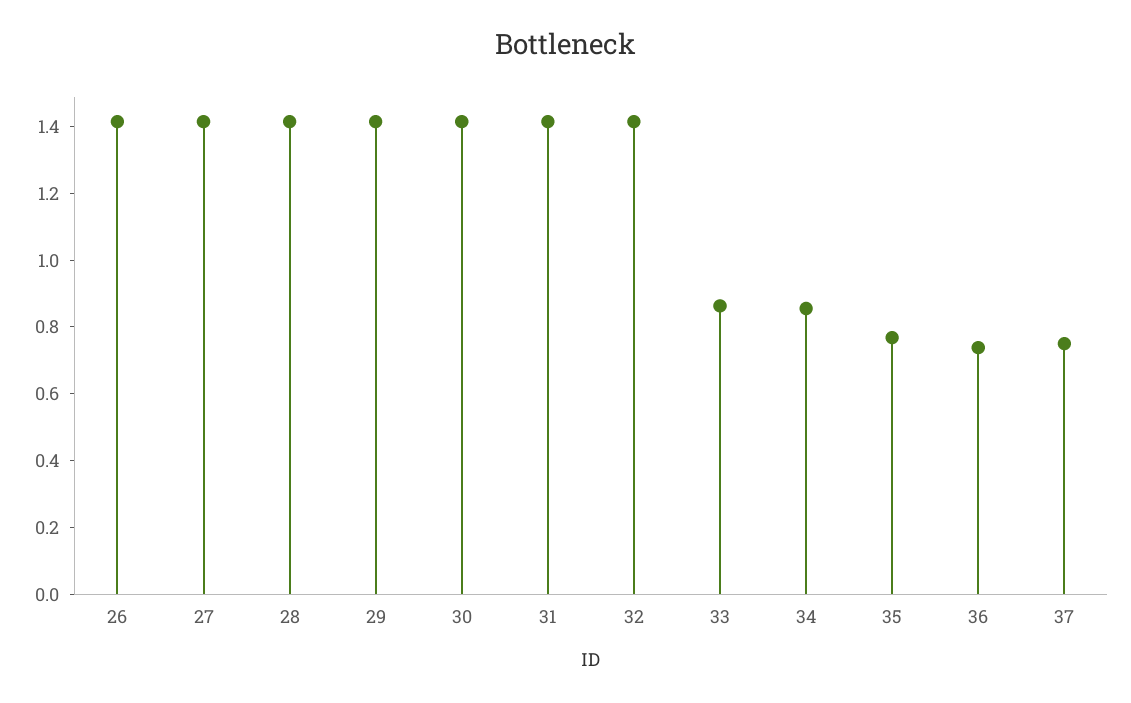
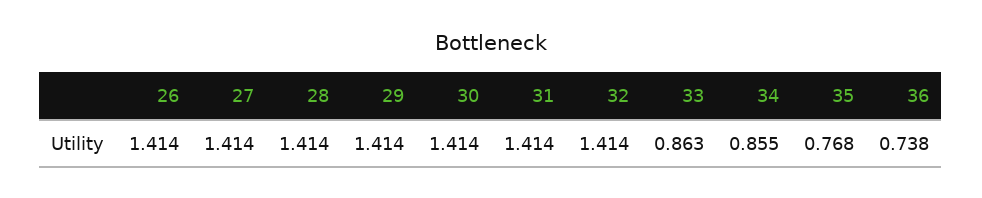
37: 0.75 -> none

